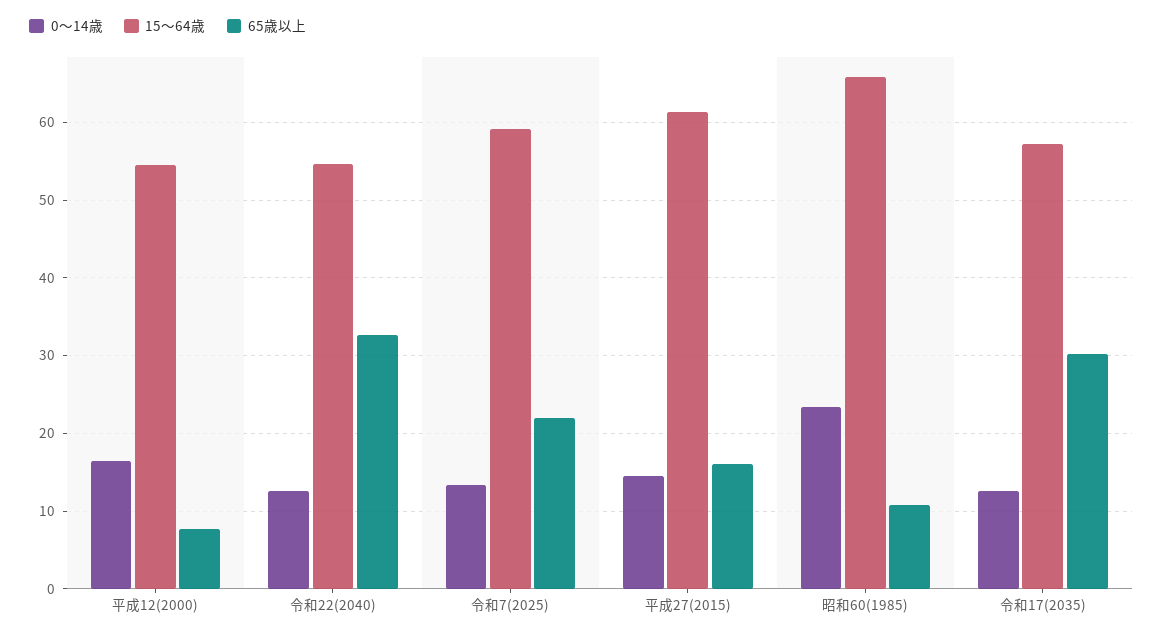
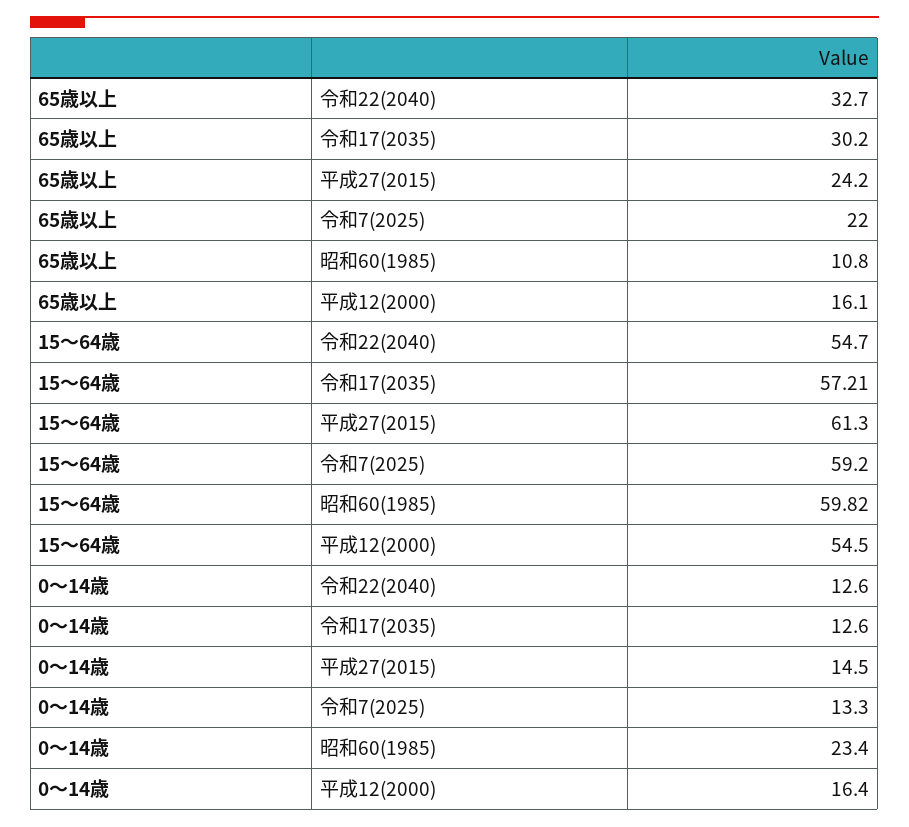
65歳以上, 平成12(2000): 8 -> 16.1
65歳以上, 平成27(2015): 16 -> 24.2
15～64歳, 昭和60(1985): 66 -> 59.82

